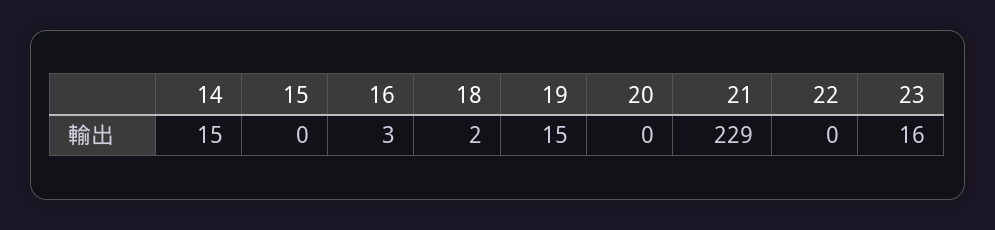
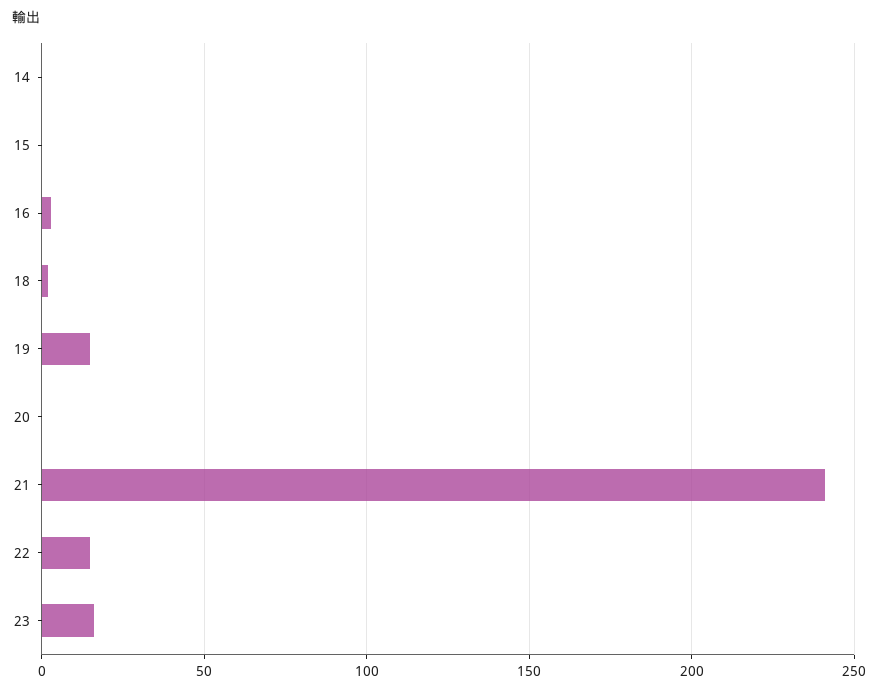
14: 15 -> 0
21: 229 -> 240
22: 0 -> 15

